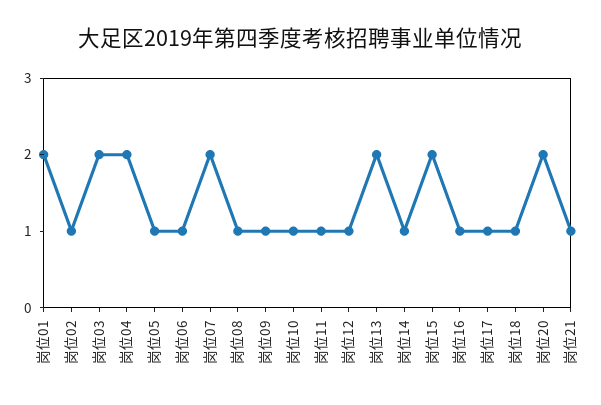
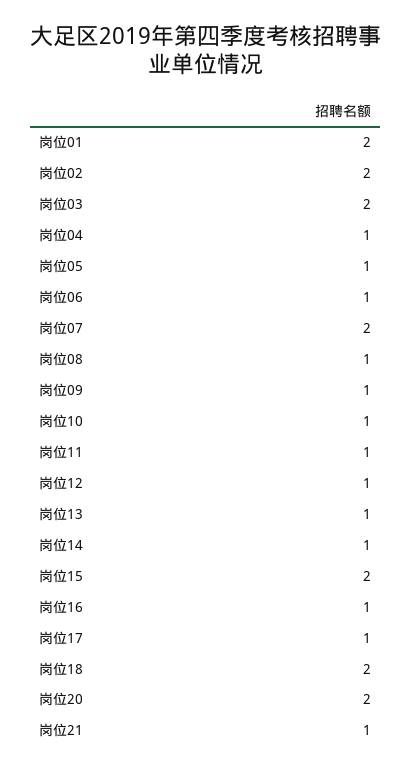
岗位02: 1 -> 2
岗位04: 2 -> 1
岗位13: 2 -> 1
岗位18: 1 -> 2

